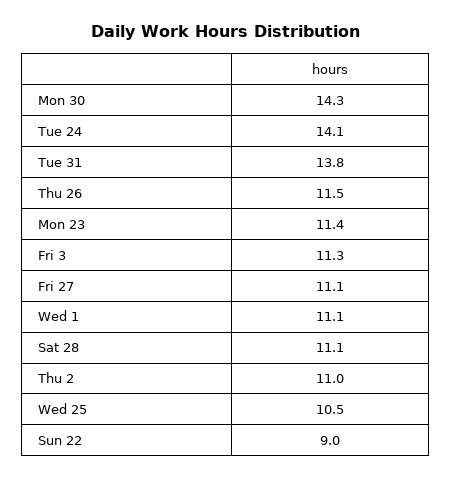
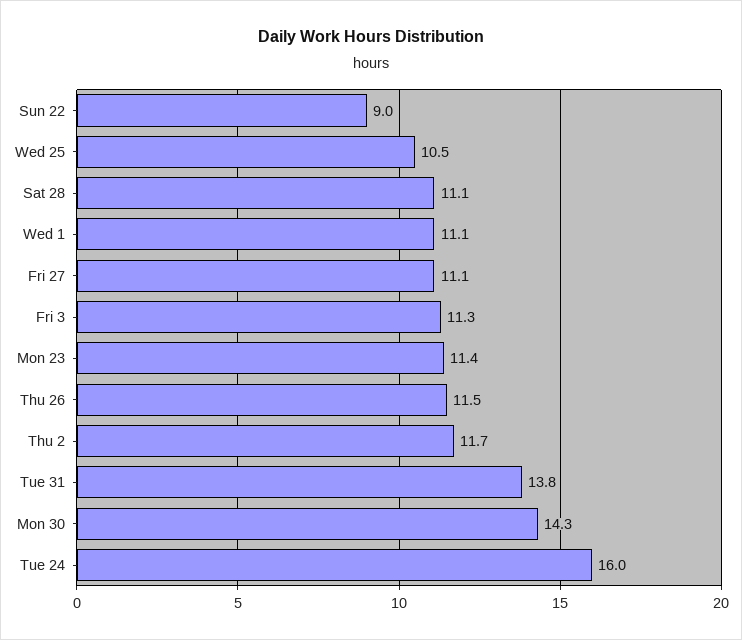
Tue 24: 14.1 -> 16
Thu 2: 11 -> 11.7

